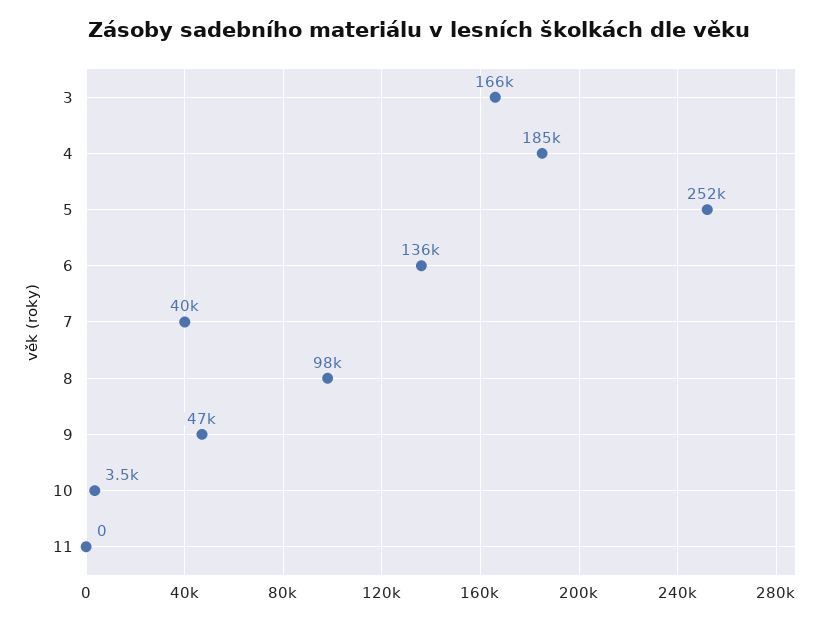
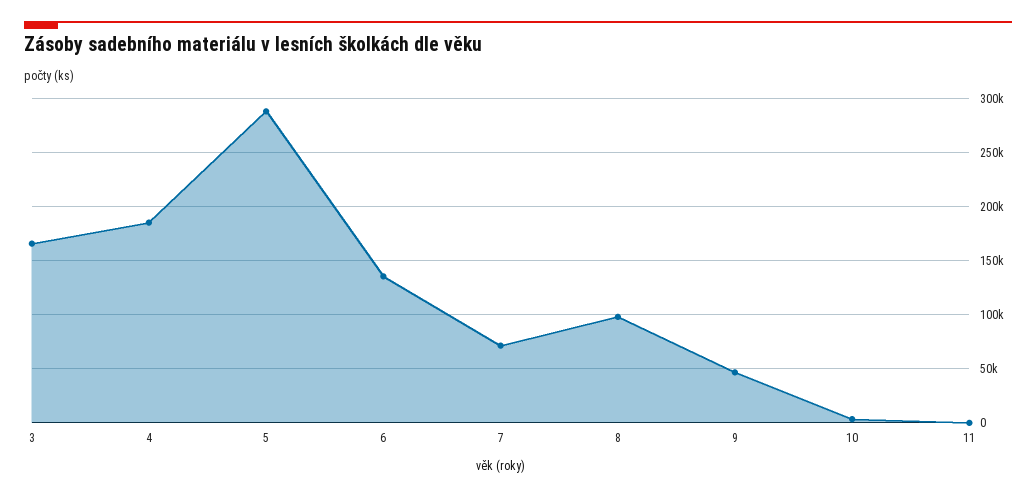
5: 252000 -> 290000
7: 40000 -> 70000

